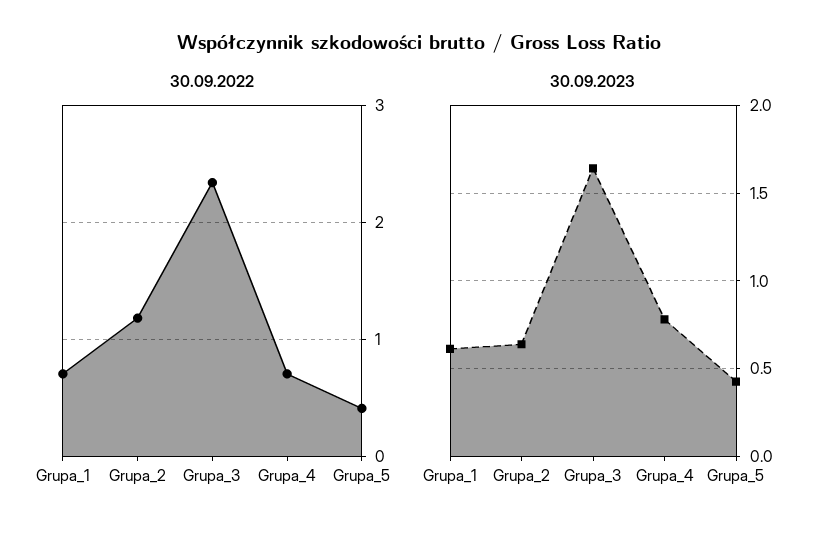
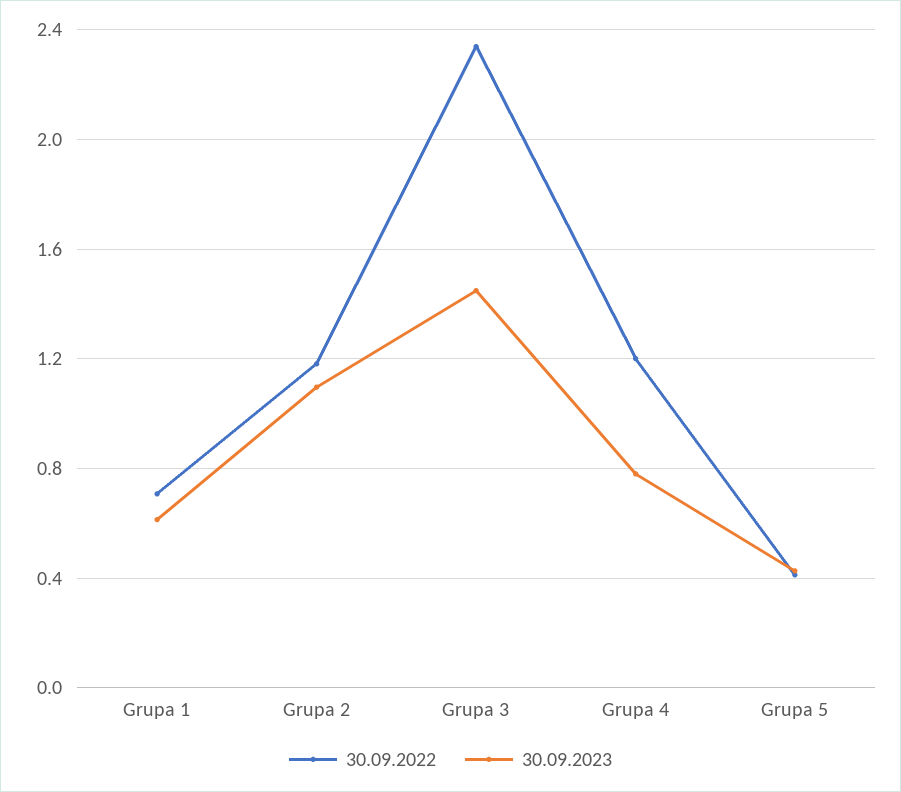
30.09.2022, Grupa_4: 0.7 -> 1.2
30.09.2023, Grupa_2: 0.65 -> 1.1
30.09.2023, Grupa_3: 1.65 -> 1.45

